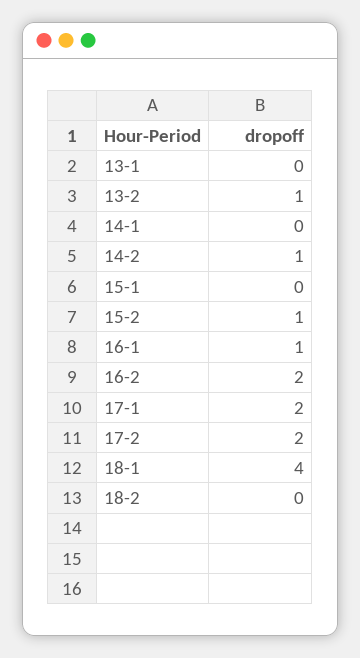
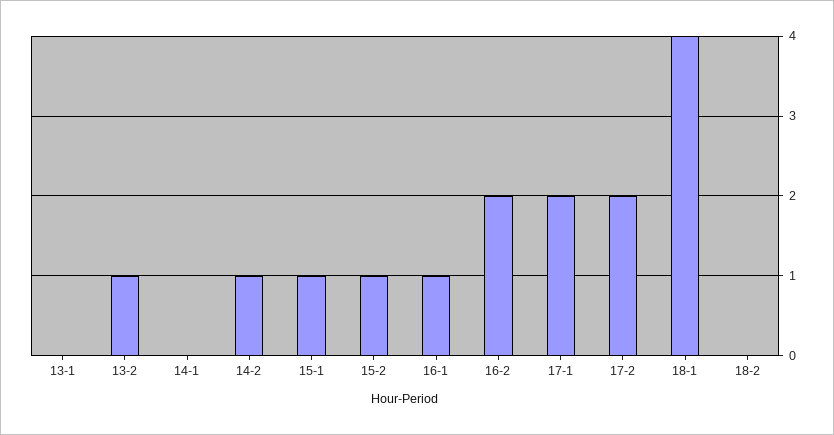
15-1: 0 -> 1

